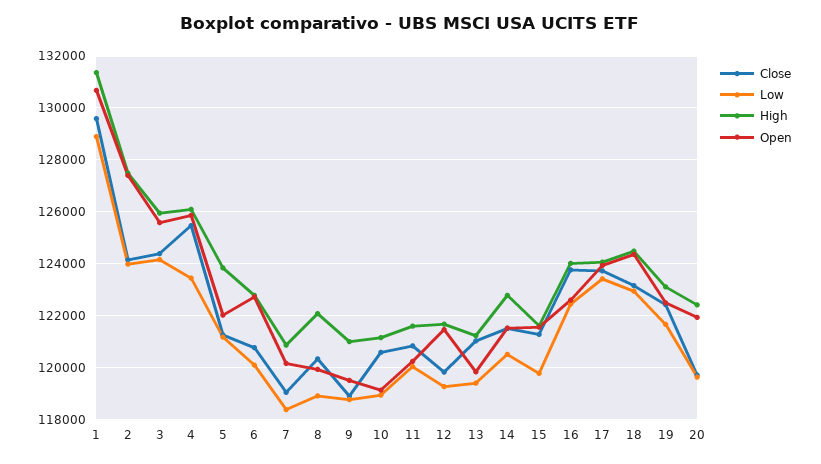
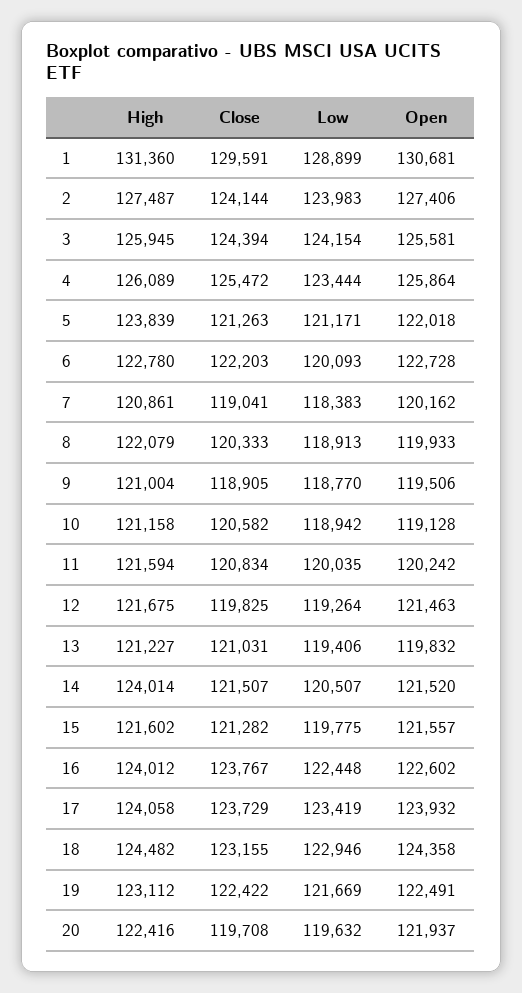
Close, 6: 120750 -> 122203
High, 14: 122750 -> 124014

